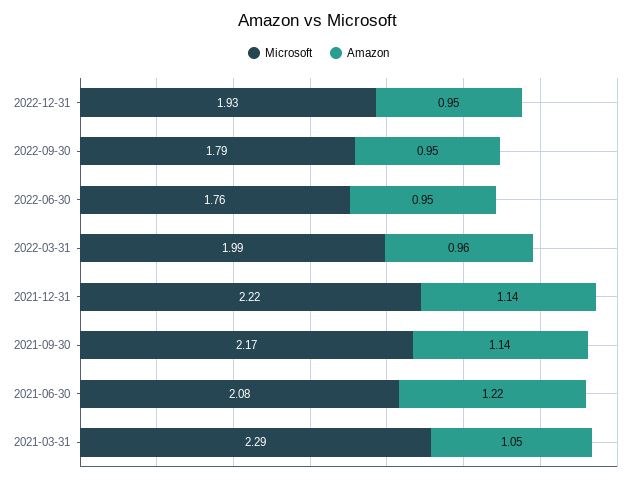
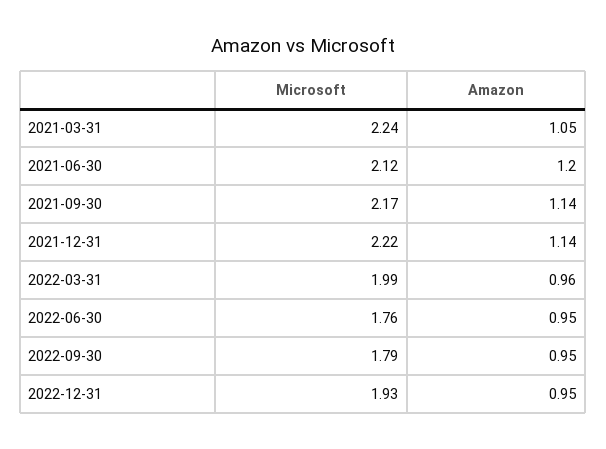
Microsoft, 2021-06-30: 2.08 -> 2.12
Amazon, 2021-06-30: 1.22 -> 1.2
Microsoft, 2021-03-31: 2.29 -> 2.24

